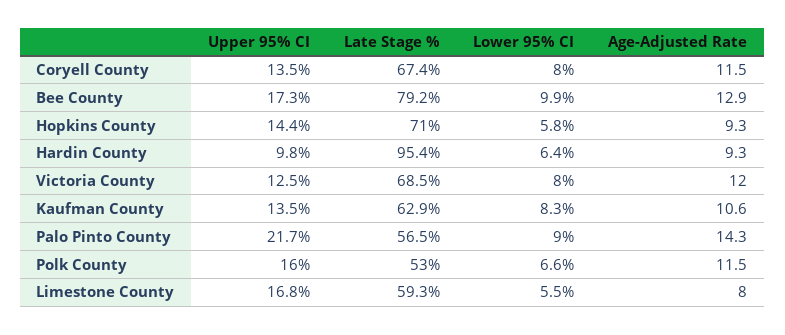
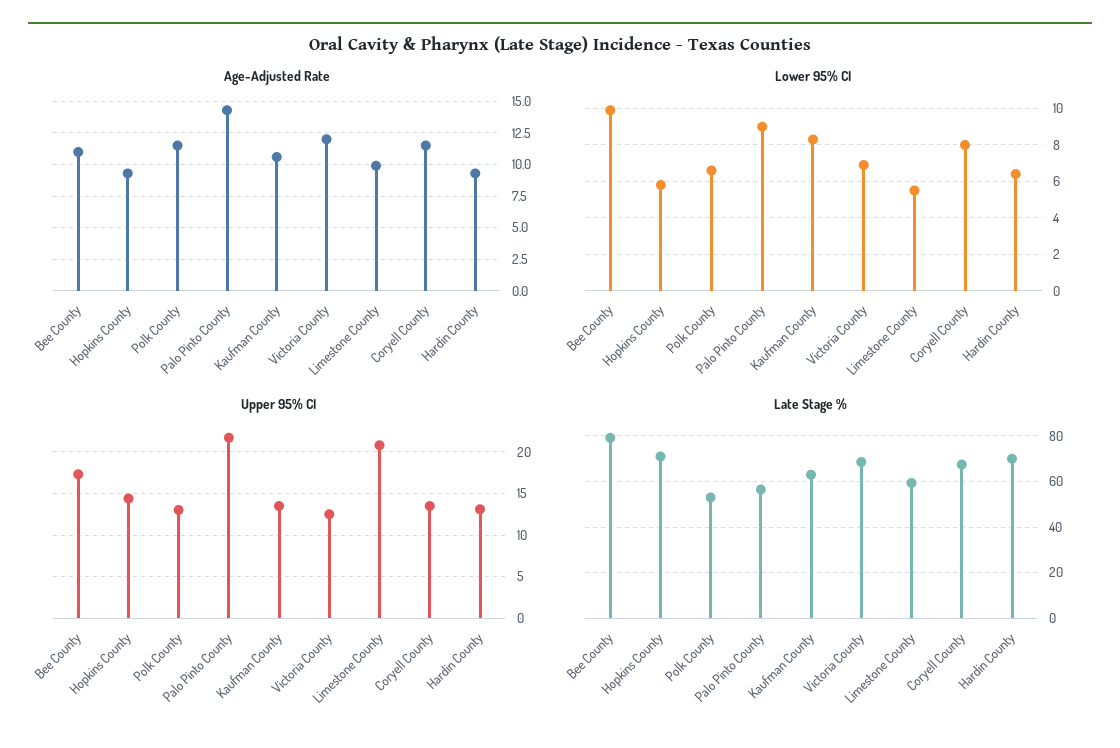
Age-Adjusted Rate, Bee County: 12.9 -> 11
Upper 95% CI, Hardin County: 9.8 -> 13
Late Stage %, Hardin County: 95.4 -> 70
Lower 95% CI, Victoria County: 8 -> 7
Upper 95% CI, Polk County: 16 -> 13
Upper 95% CI, Limestone County: 16.8 -> 21
Age-Adjusted Rate, Limestone County: 8 -> 10

